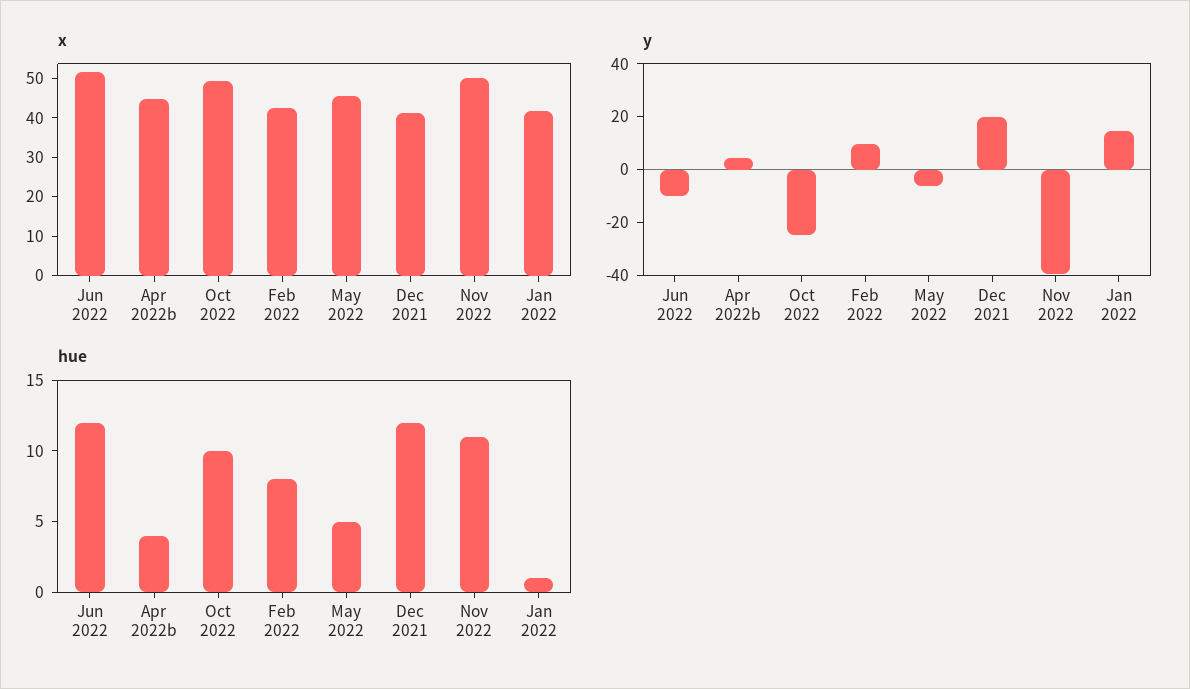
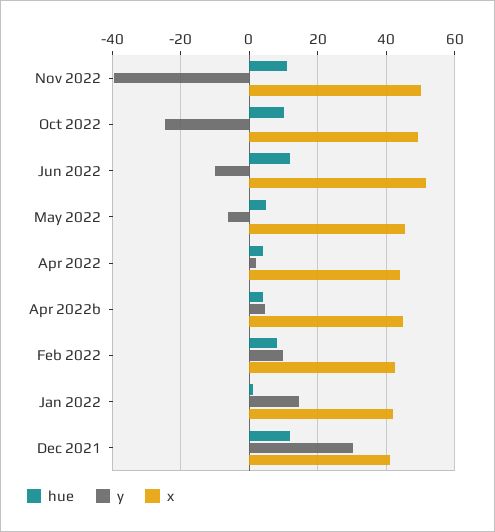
y, Dec 2021: 20 -> 30
hue, Apr 2022: none -> 4
y, Apr 2022: none -> 2
x, Apr 2022: none -> 44

